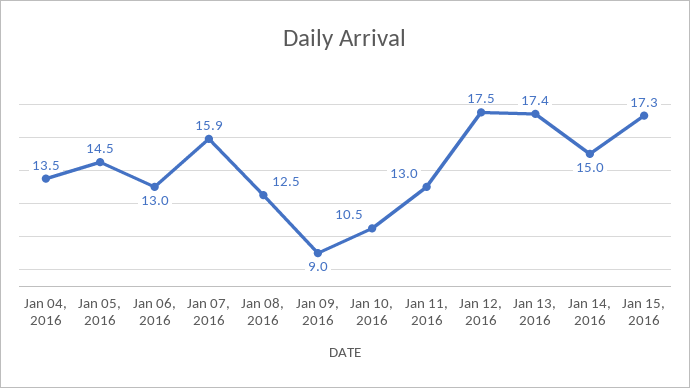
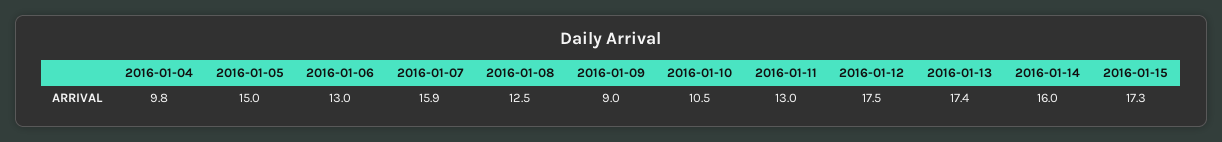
Jan 04, 2016: 13.5 -> 9.8
Jan 05, 2016: 14.5 -> 15
Jan 14, 2016: 15 -> 16

